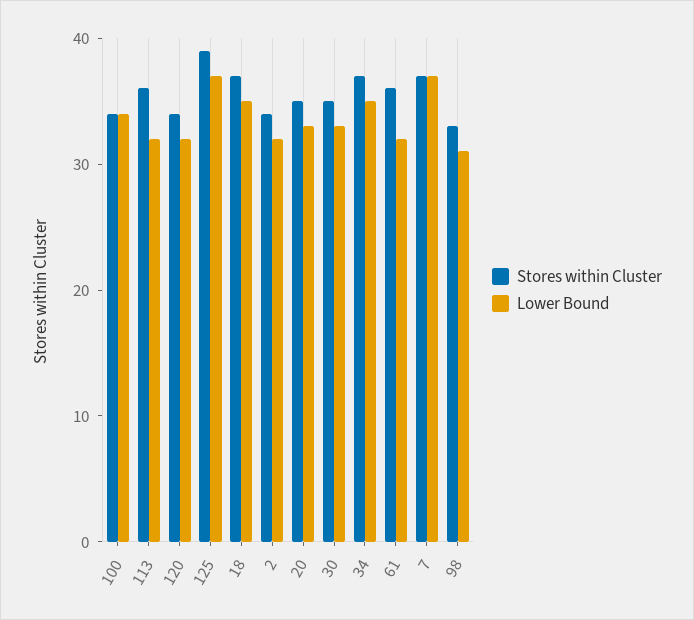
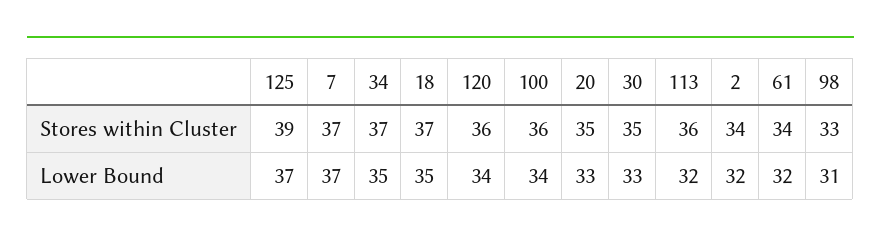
Stores within Cluster, 100: 34 -> 36
Stores within Cluster, 120: 34 -> 36
Lower Bound, 120: 32 -> 34
Stores within Cluster, 61: 36 -> 34

